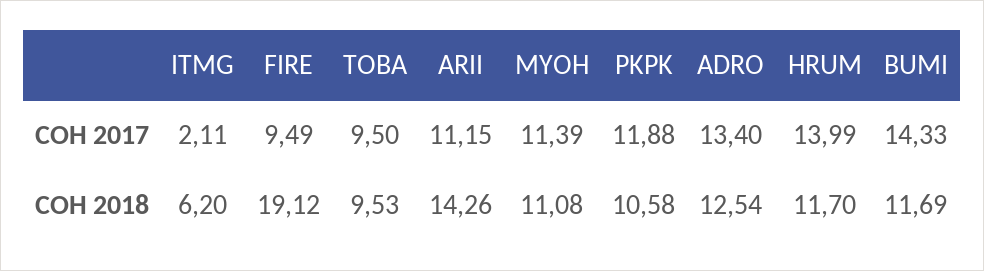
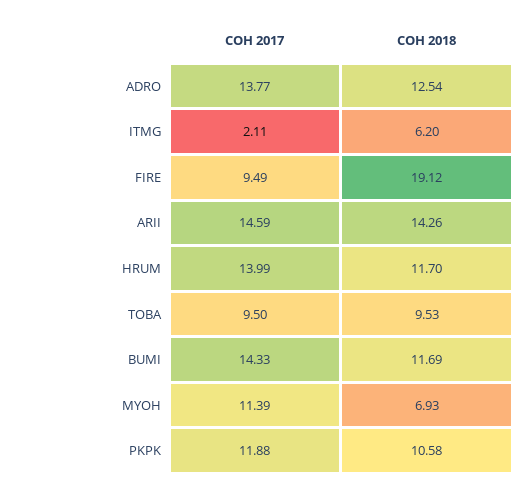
ARII, COH 2017: 11.15 -> 14.59
ADRO, COH 2017: 13.4 -> 13.77
MYOH, COH 2018: 11.08 -> 6.93

